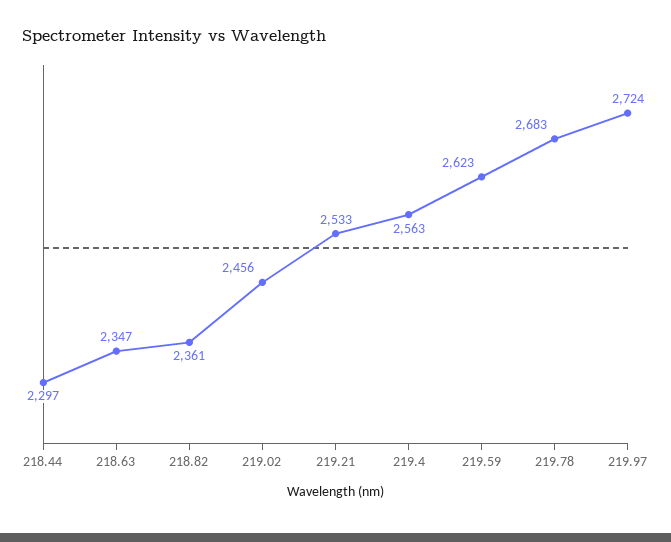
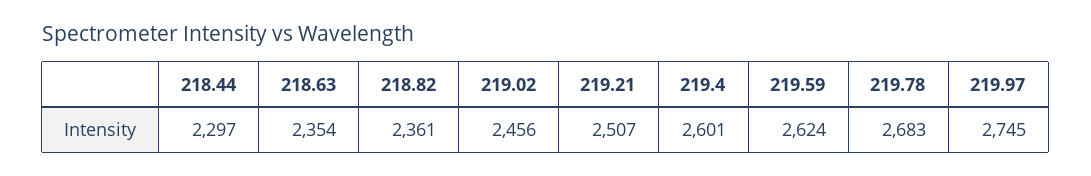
218.63: 2347 -> 2354
219.21: 2533 -> 2507
219.4: 2563 -> 2601
219.59: 2623 -> 2624
219.97: 2724 -> 2745

